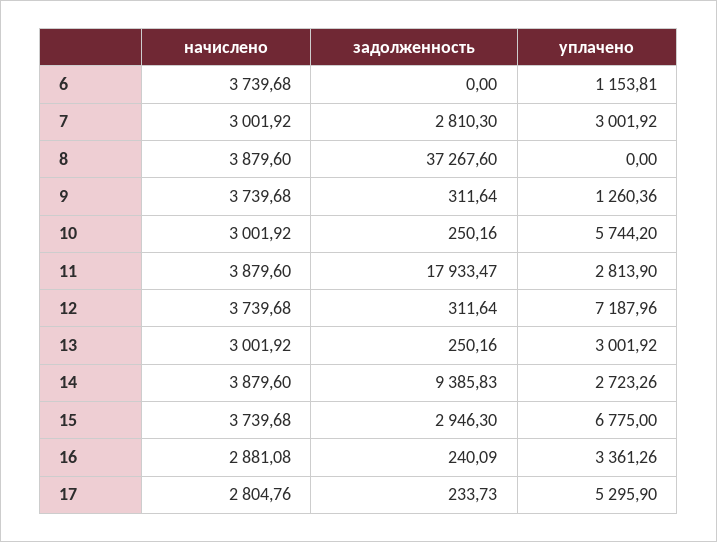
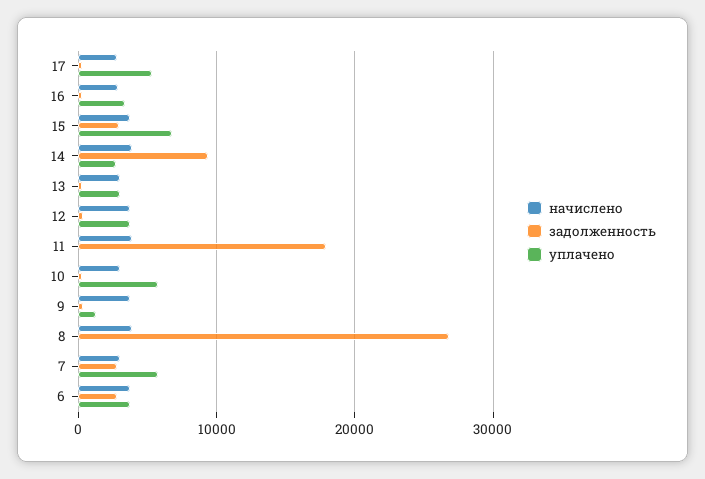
задолженность, 6: 0 -> 3000
уплачено, 6: 1153.81 -> 4000
уплачено, 7: 3001.92 -> 6000
задолженность, 8: 37267.6 -> 27000
уплачено, 11: 2813.9 -> 0
уплачено, 12: 7187.96 -> 4000

